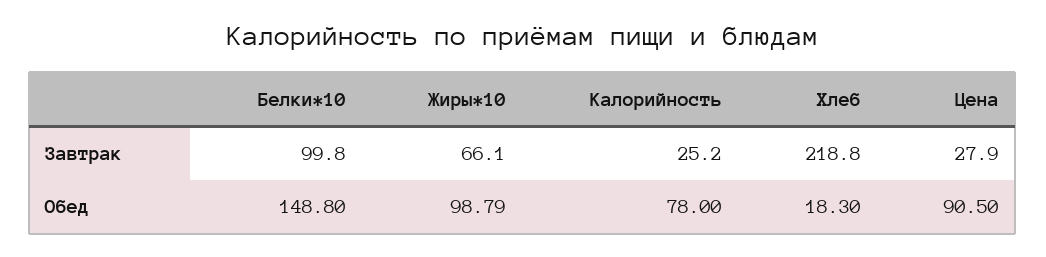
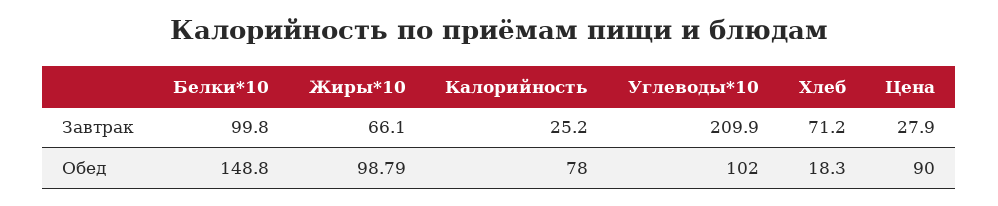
Хлеб, Завтрак: 218.8 -> 71.2
Цена, Обед: 90.5 -> 90
Углеводы*10, Завтрак: none -> 209.9
Углеводы*10, Обед: none -> 102

